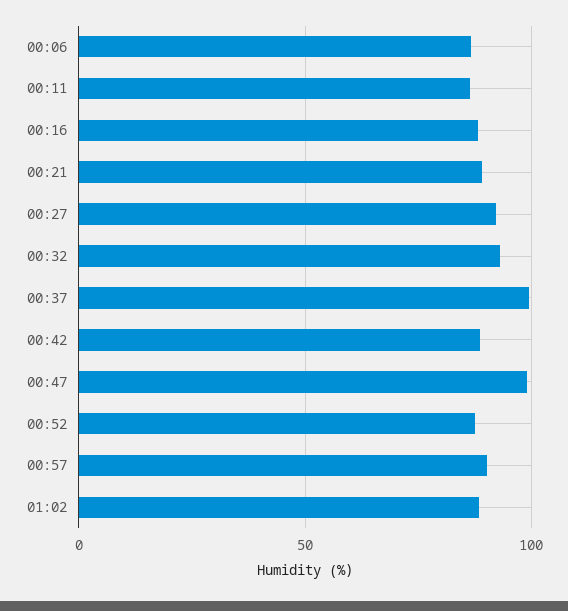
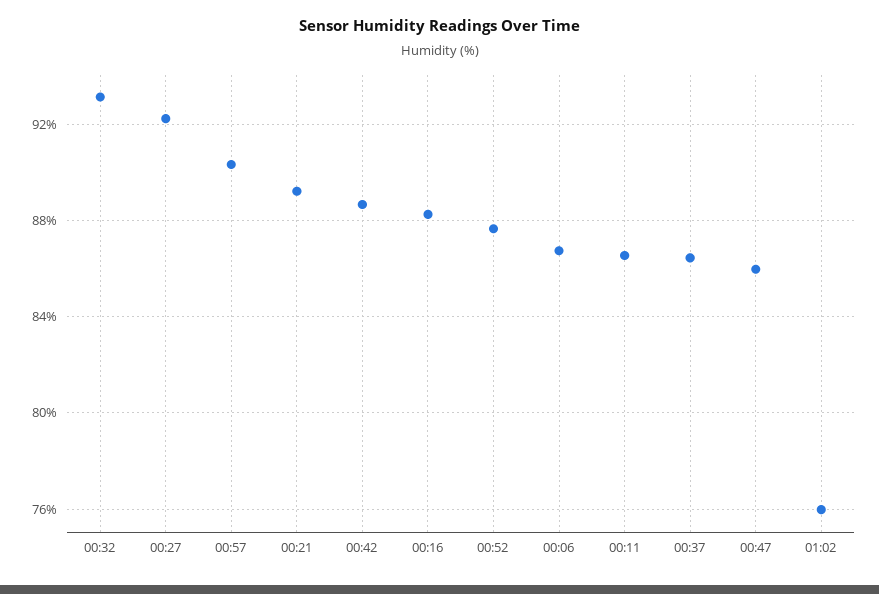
00:37: 100 -> 86.5
00:47: 100 -> 86
01:02: 90 -> 76

